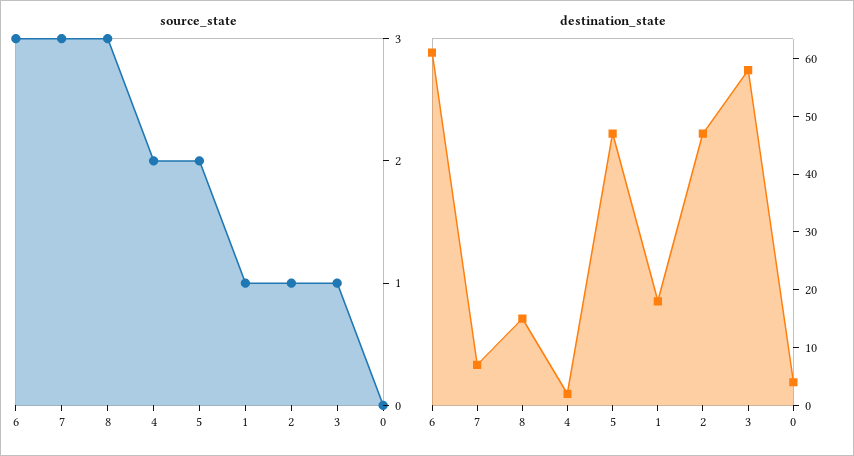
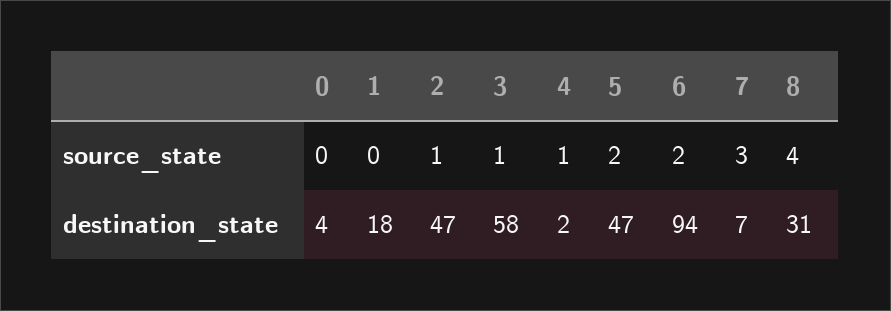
source_state, 6: 3 -> 2
source_state, 8: 3 -> 4
source_state, 4: 2 -> 1
source_state, 1: 1 -> 0
destination_state, 6: 60 -> 94
destination_state, 8: 15 -> 31

